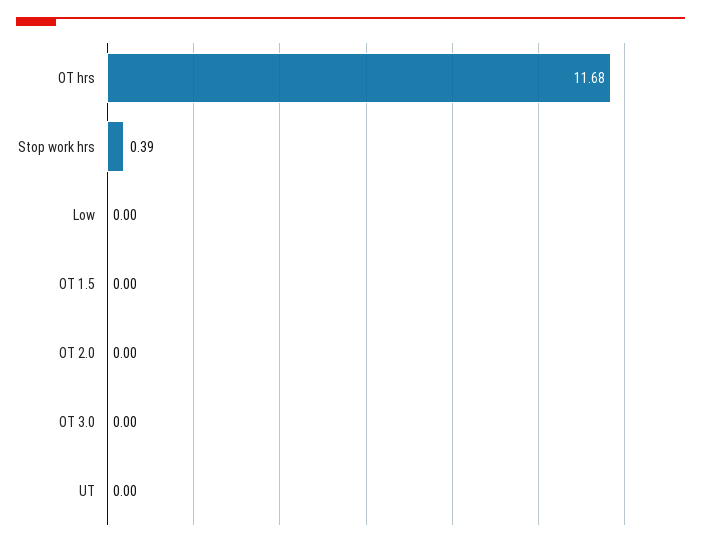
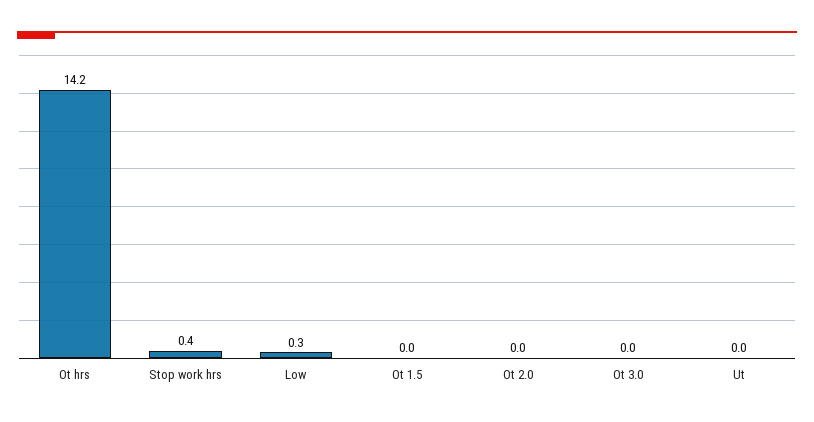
OT hrs: 11.68 -> 14.2
Low: 0 -> 0.3

